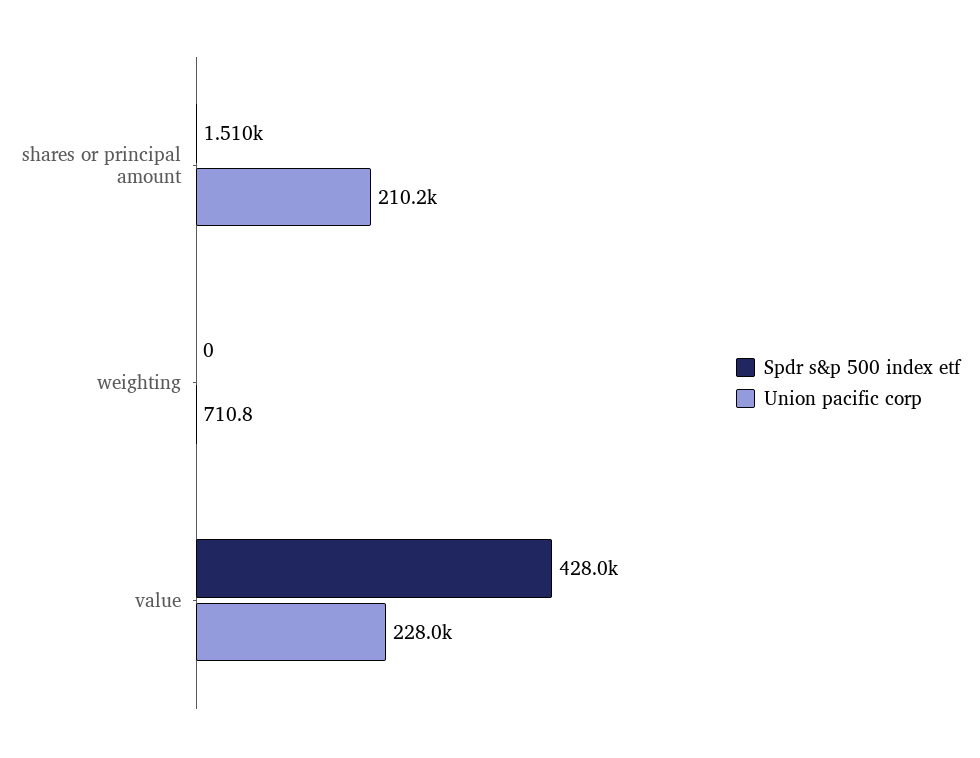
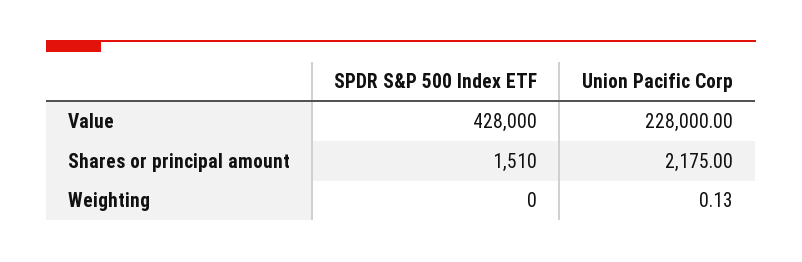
Union pacific corp, shares or principal amount: 210200 -> 2175
Union pacific corp, weighting: 710.8 -> 0.13

